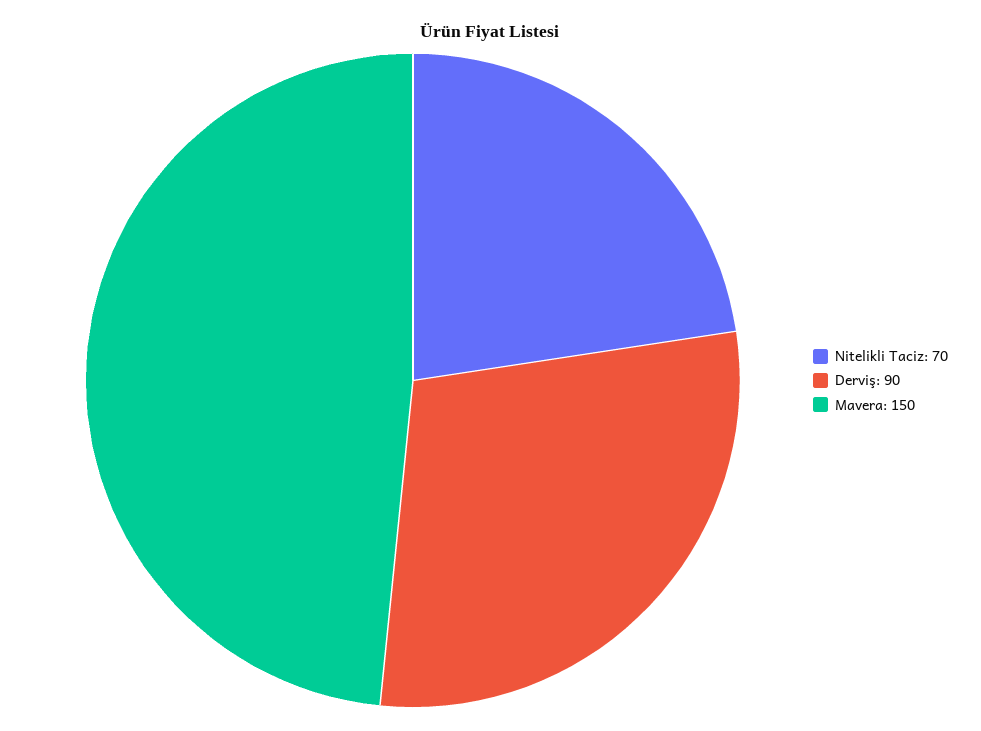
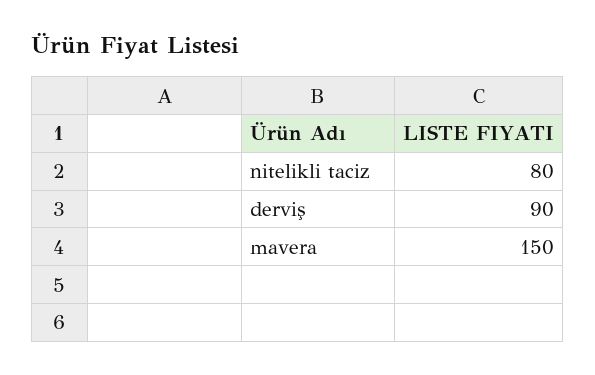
Nitelikli Taciz: 70 -> 80

